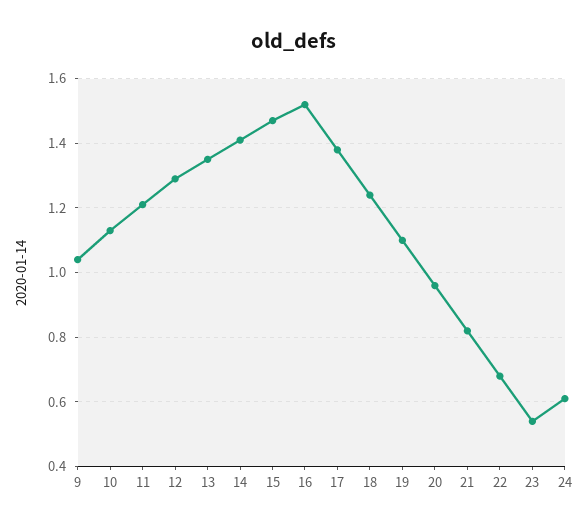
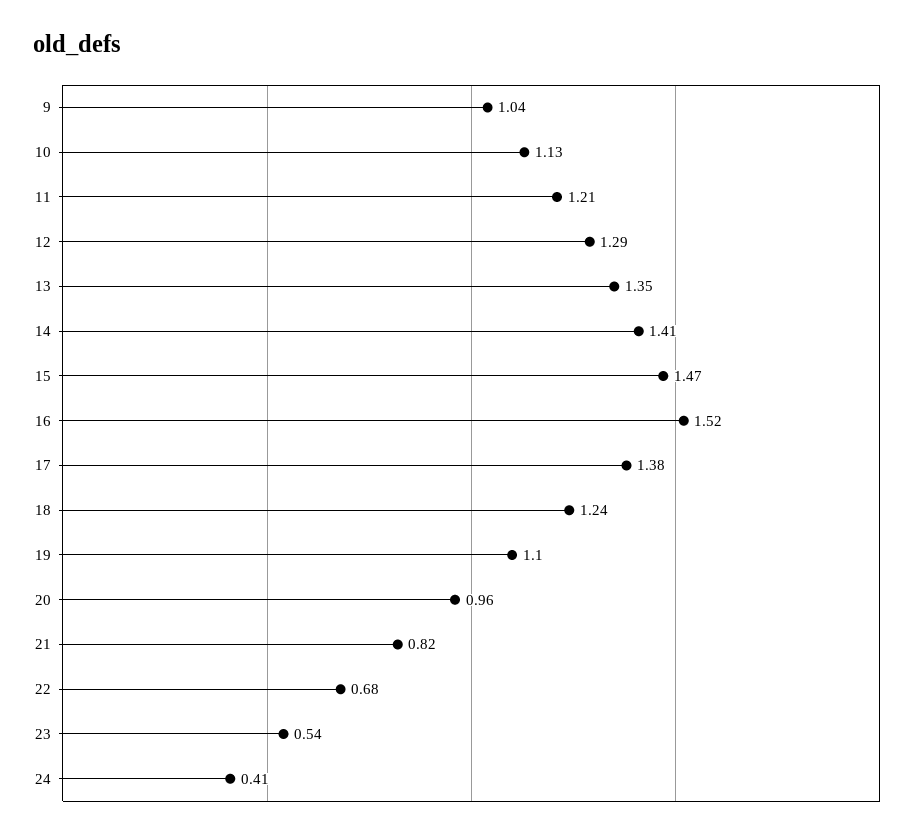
24: 0.6 -> 0.41

